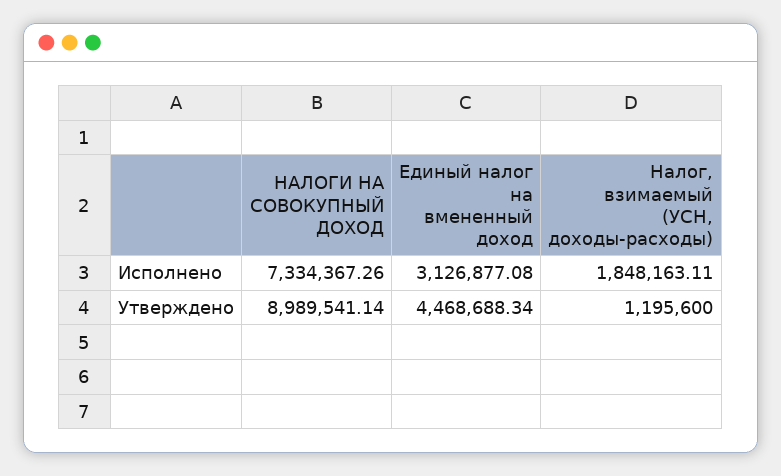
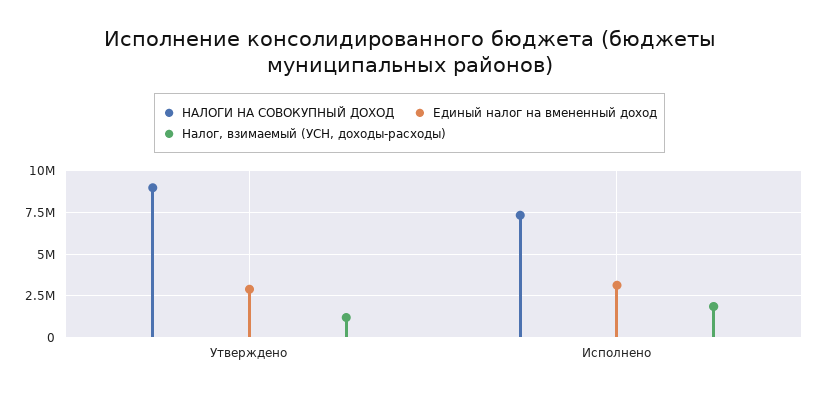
Единый налог на вмененный доход, Утверждено: 4468688.34 -> 3000000

